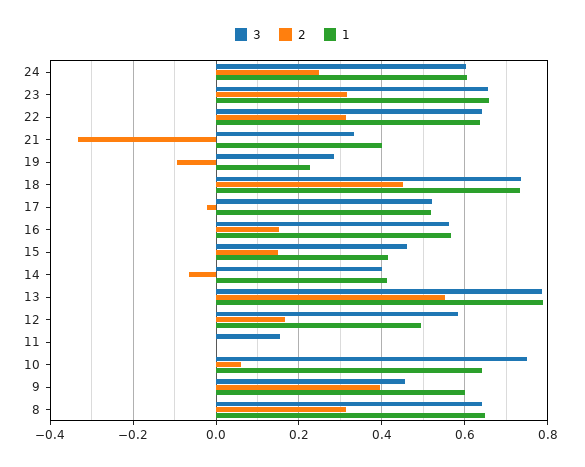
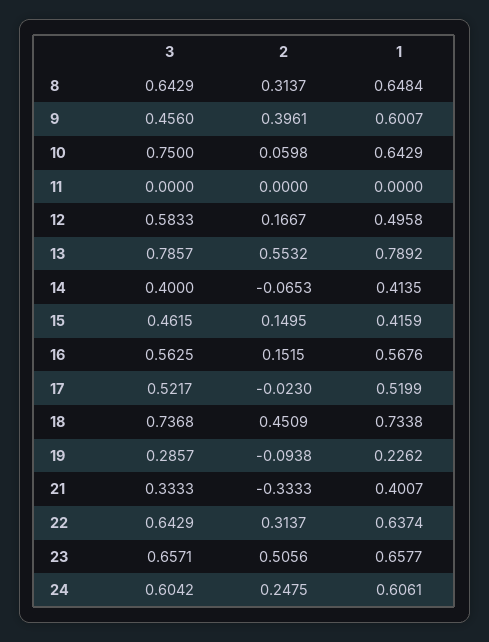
2, 23: 0.32 -> 0.5056
3, 11: 0.16 -> 0

